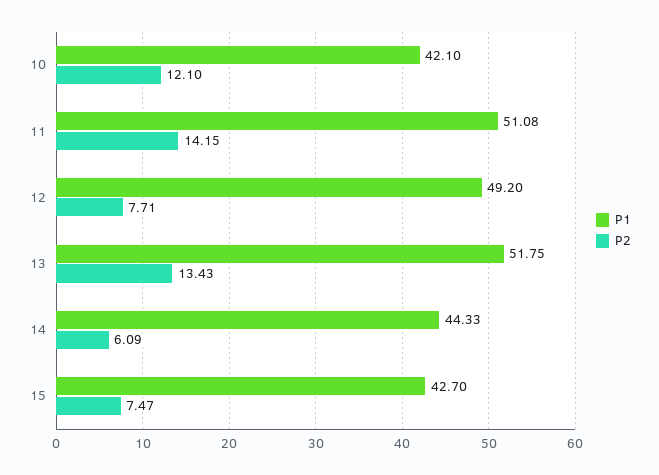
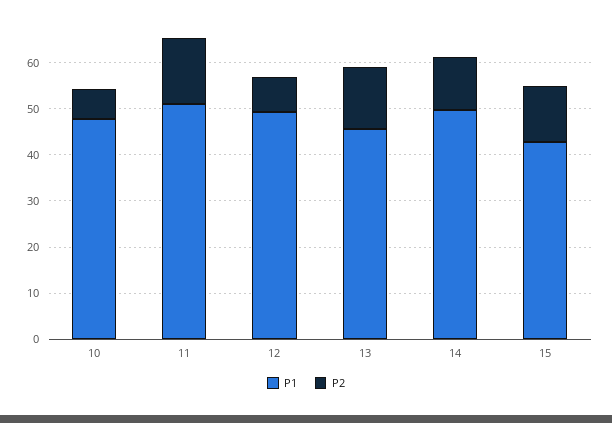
P1, 10: 42.1 -> 48
P2, 10: 12.1 -> 6
P1, 13: 51.75 -> 46
P1, 14: 44.33 -> 50
P2, 14: 6.09 -> 12
P2, 15: 7.47 -> 12

